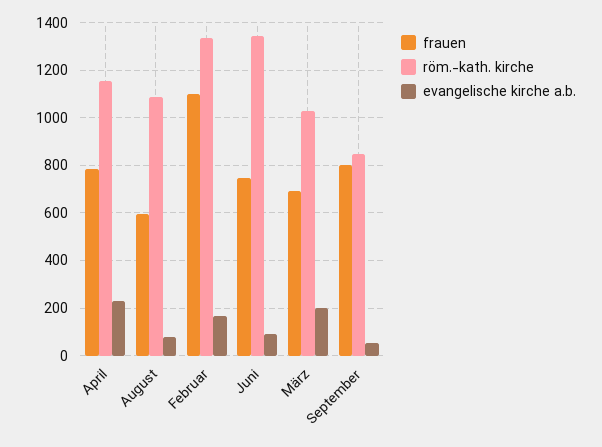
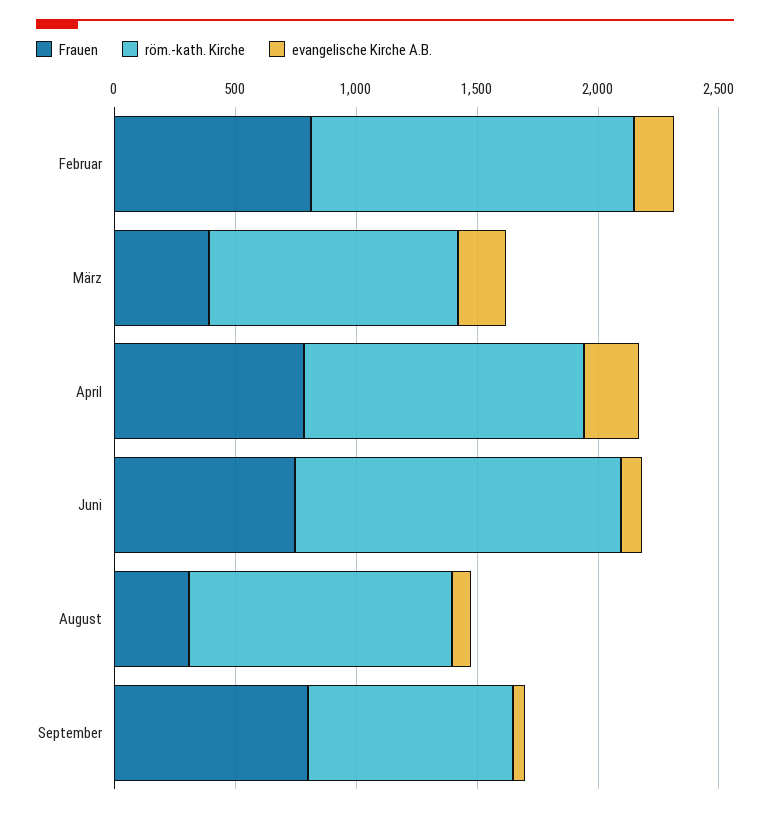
frauen, August: 600 -> 300
frauen, Februar: 1100 -> 800
frauen, März: 700 -> 400

